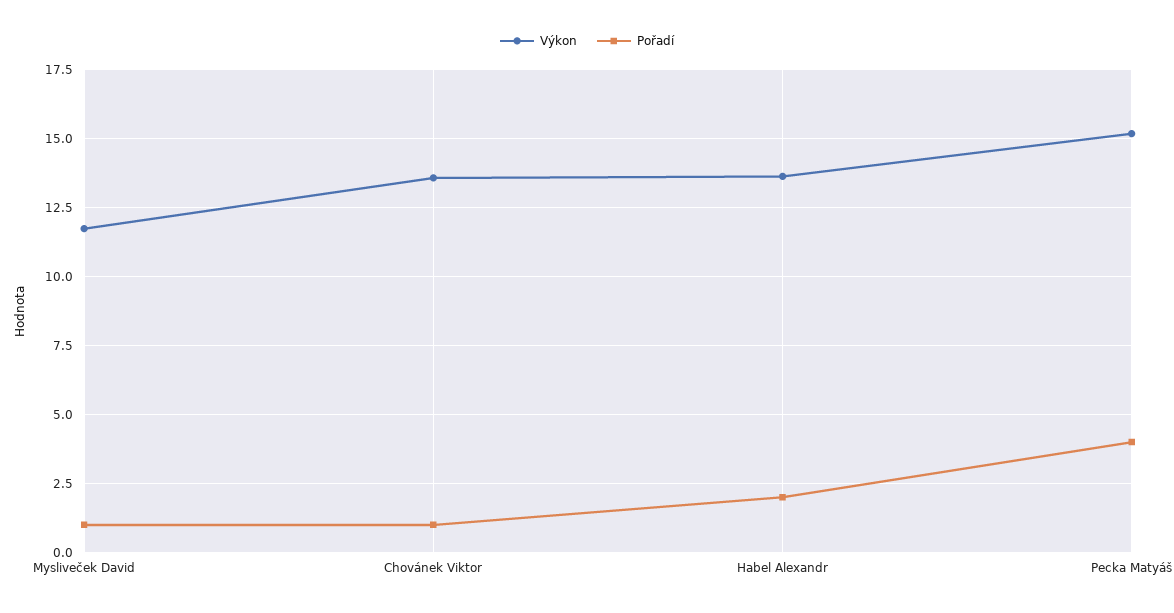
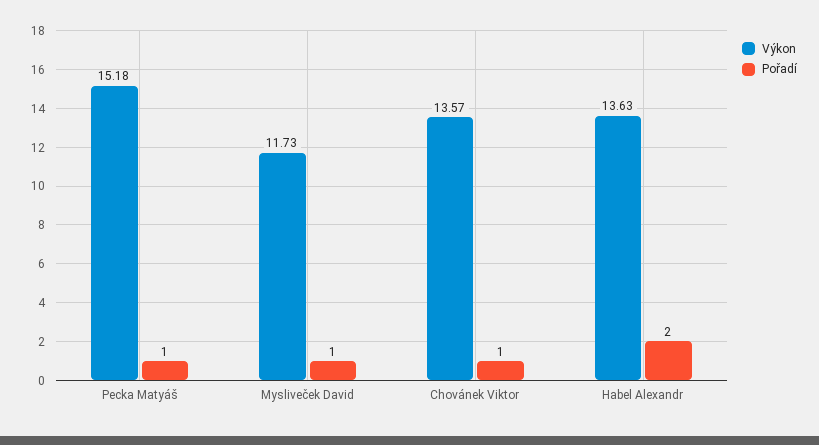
Pořadí, Pecka Matyáš: 4 -> 1

